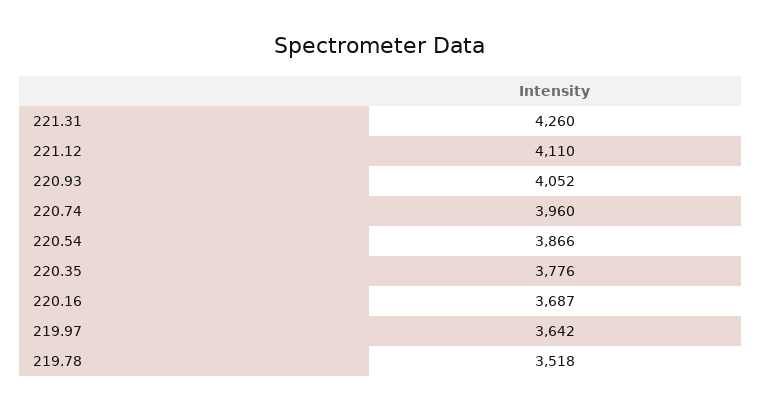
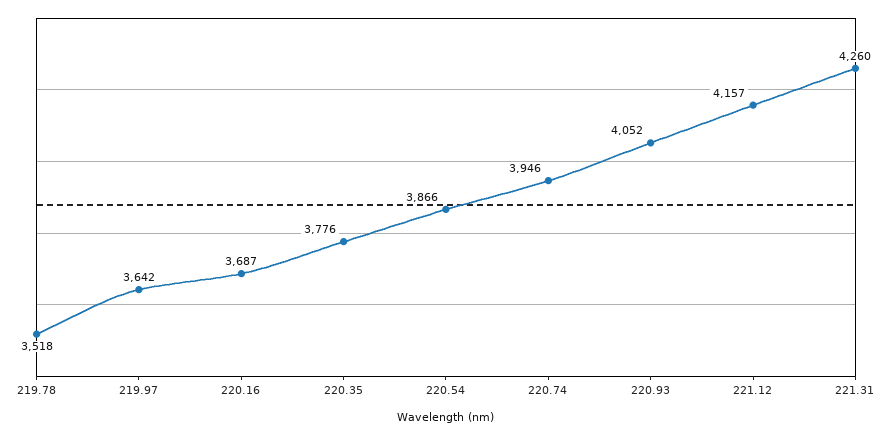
221.12: 4110 -> 4157
220.74: 3960 -> 3946

